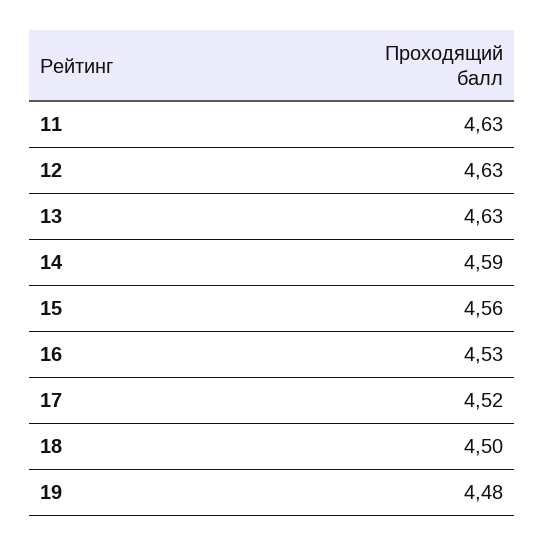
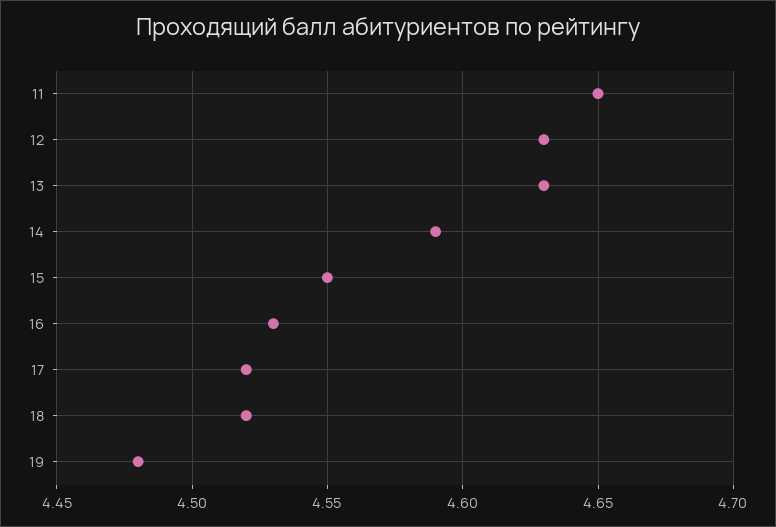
11: 4.63 -> 4.65
15: 4.56 -> 4.55
18: 4.5 -> 4.52

